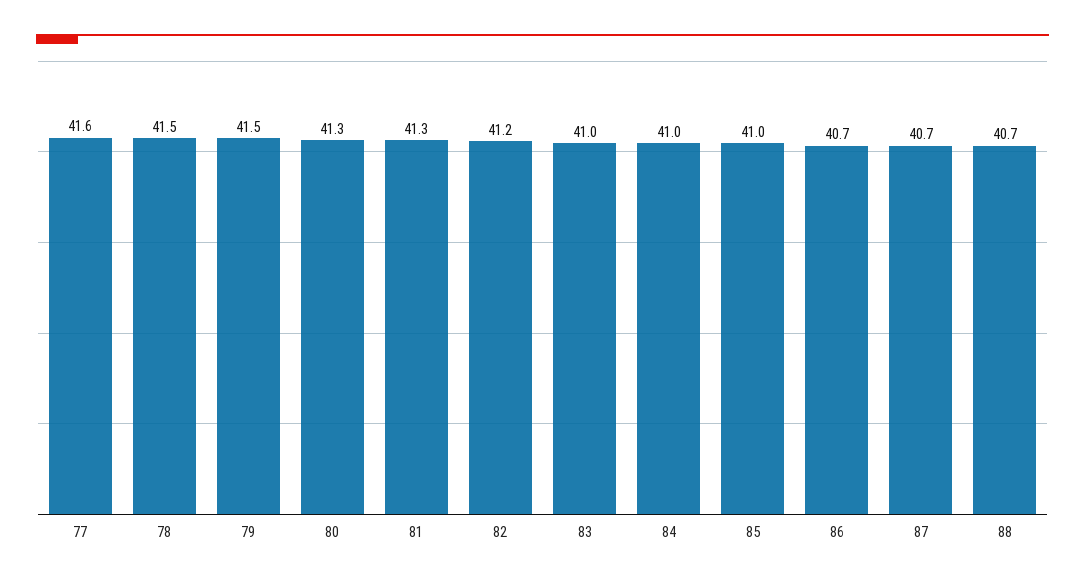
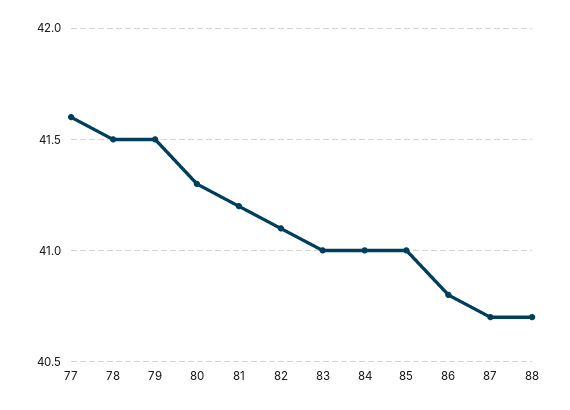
81: 41.3 -> 41.2
82: 41.2 -> 41.1
86: 40.7 -> 40.8

